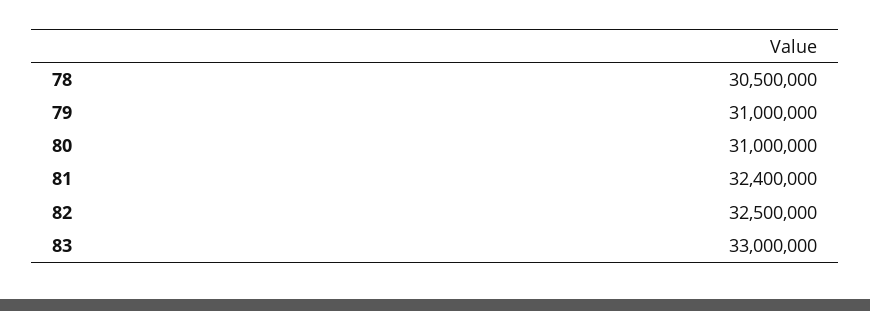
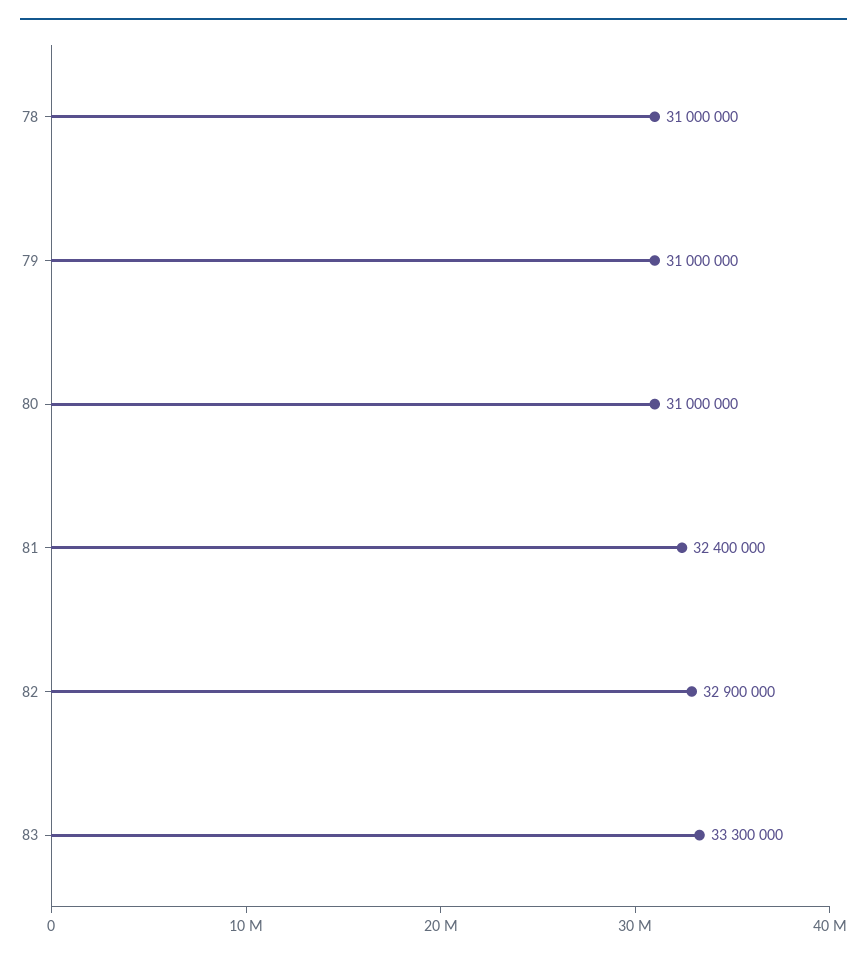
78: 30500000 -> 31000000
82: 32500000 -> 32900000
83: 33000000 -> 33300000

